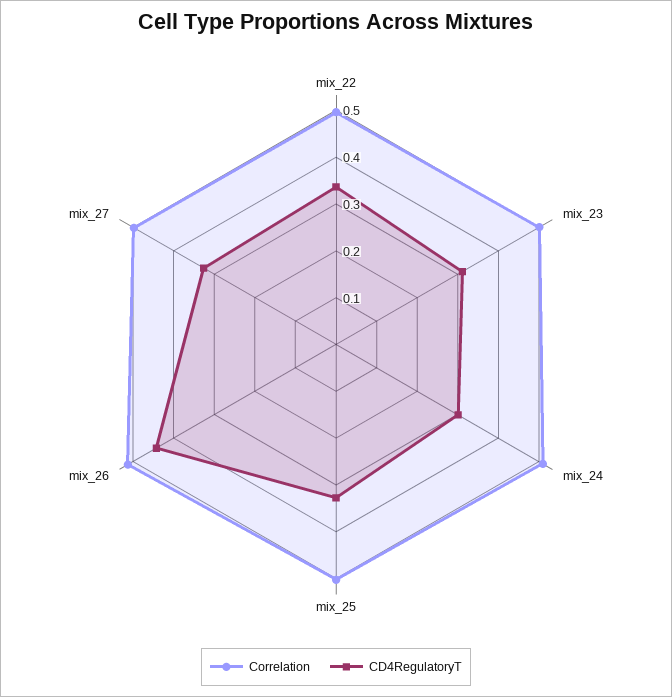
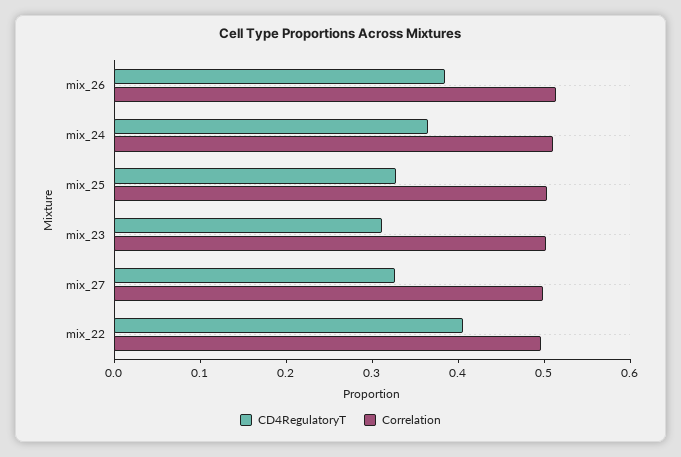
CD4RegulatoryT, mix_22: 0.34 -> 0.4
CD4RegulatoryT, mix_24: 0.3 -> 0.36
CD4RegulatoryT, mix_26: 0.44 -> 0.38

